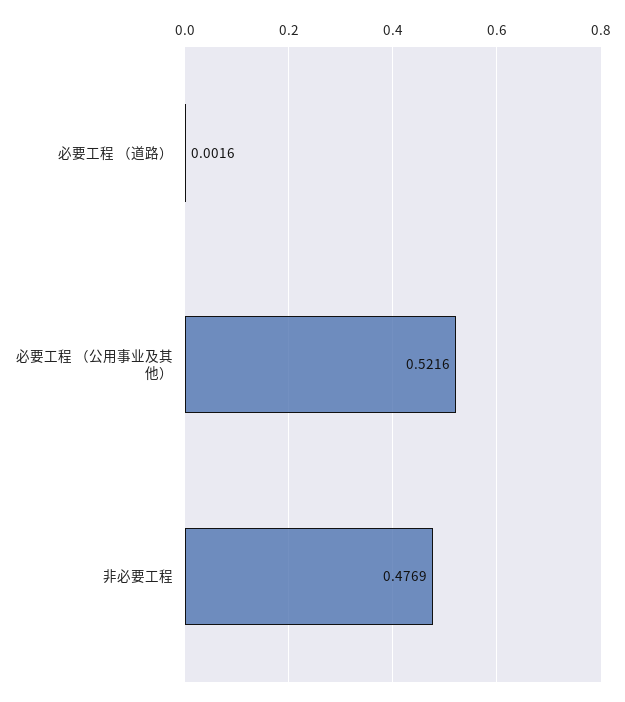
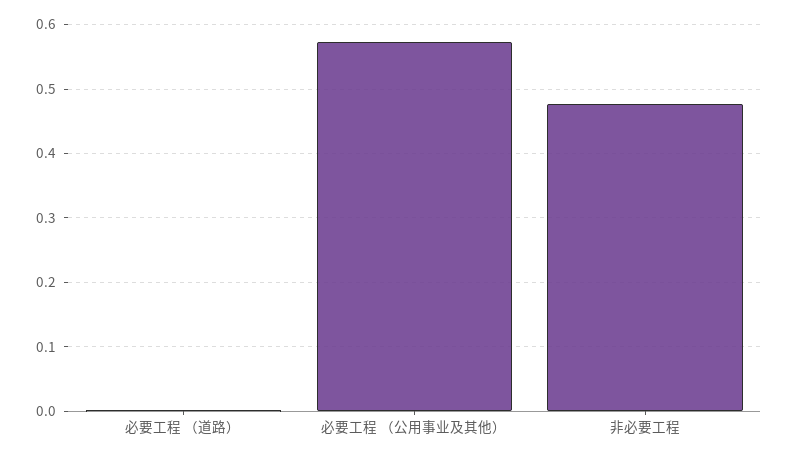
必要工程 （公用事业及其他）: 0.5216 -> 0.57

